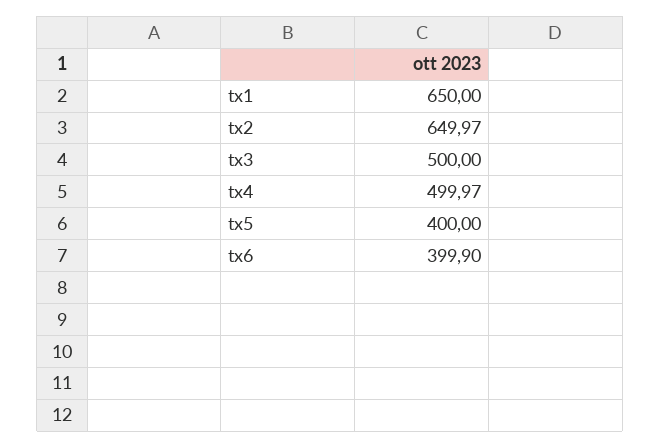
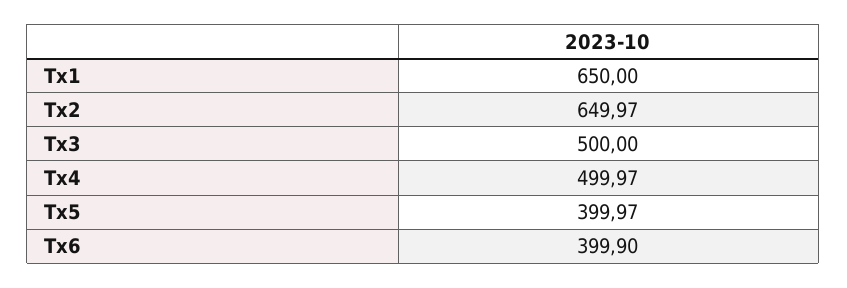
tx5: 400 -> 399.97

